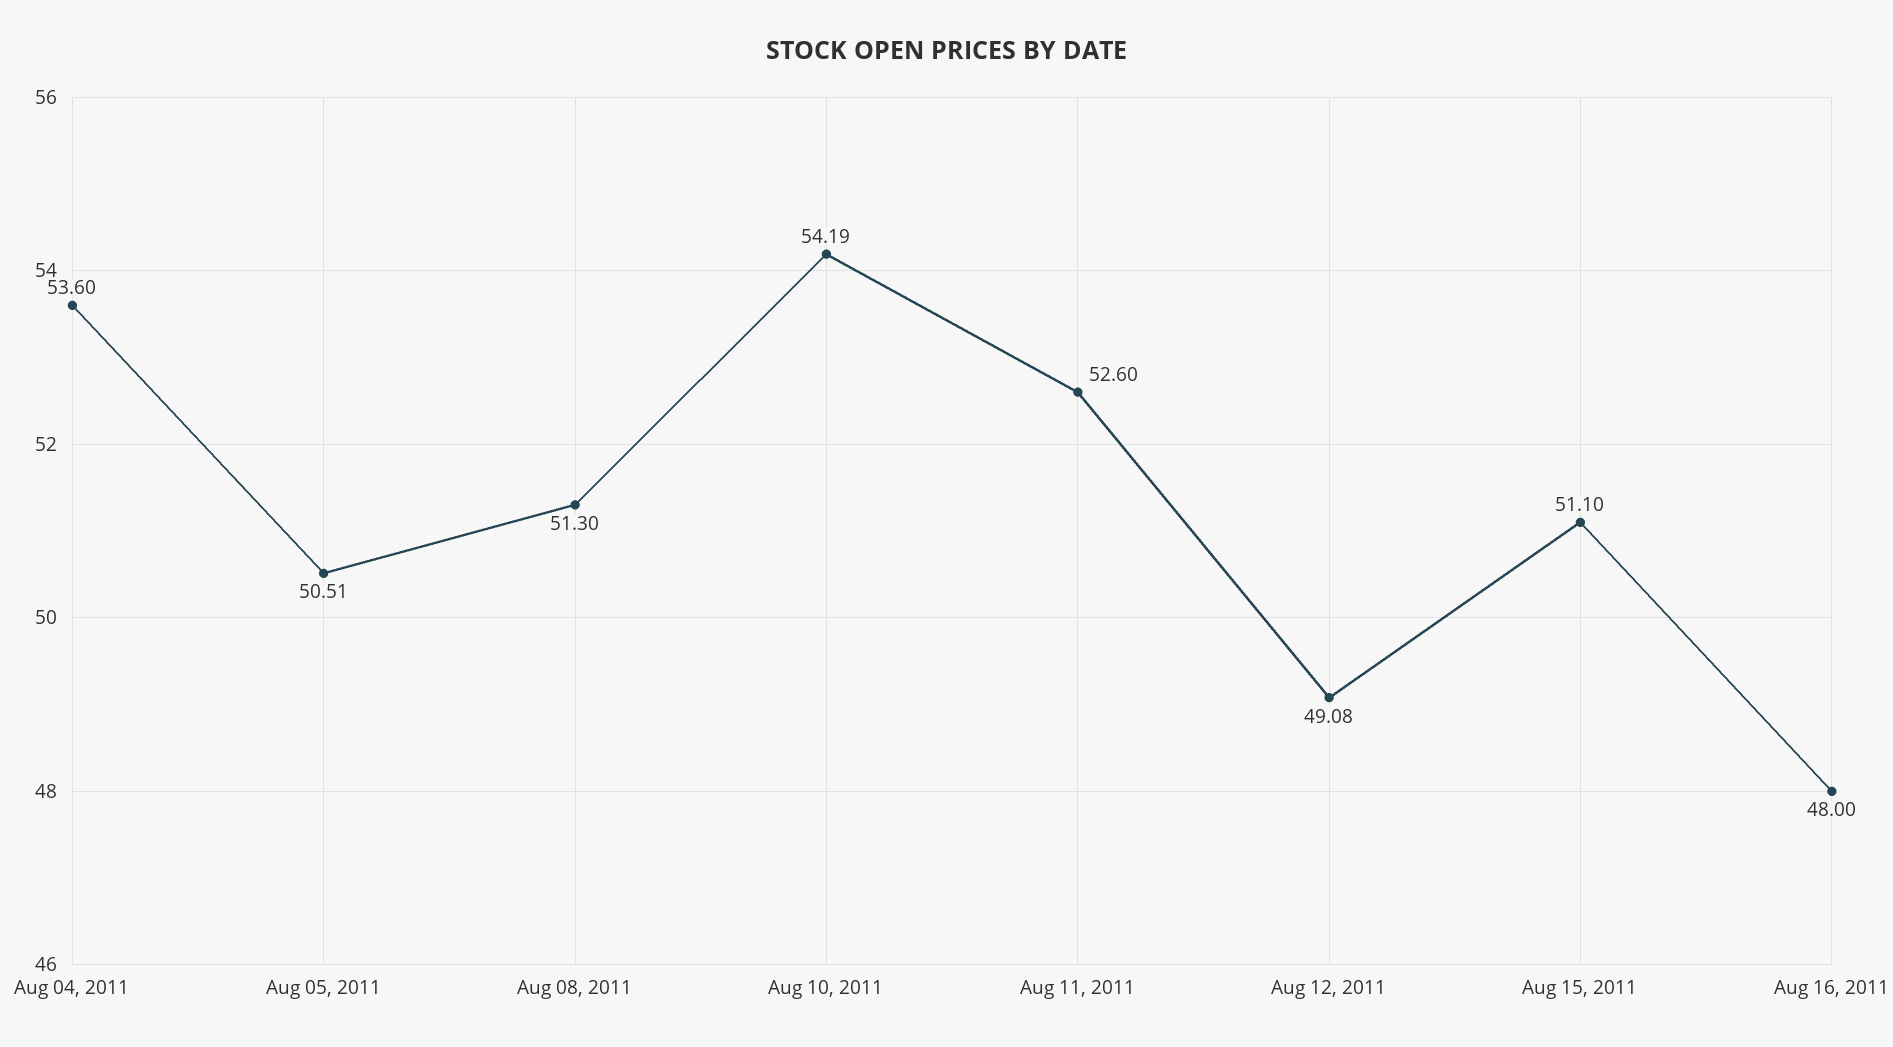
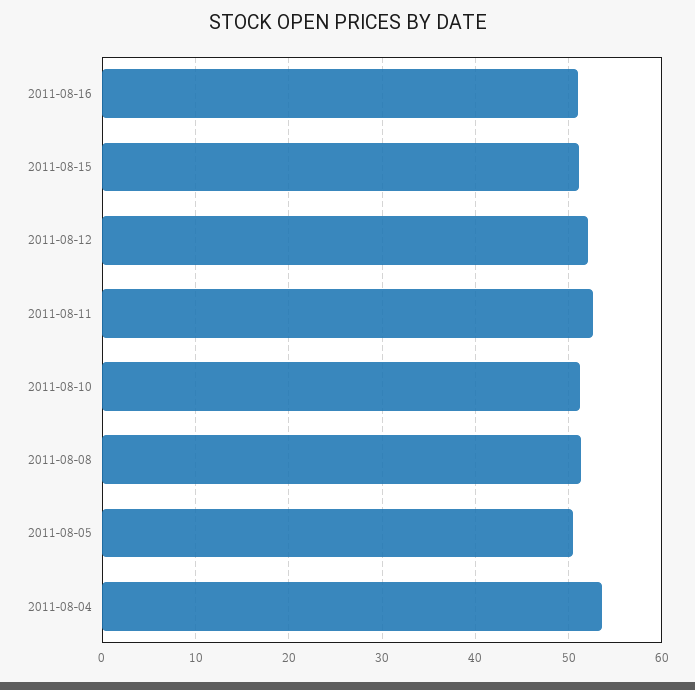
Aug 10, 2011: 54.19 -> 51
Aug 12, 2011: 49.08 -> 52
Aug 16, 2011: 48 -> 51

